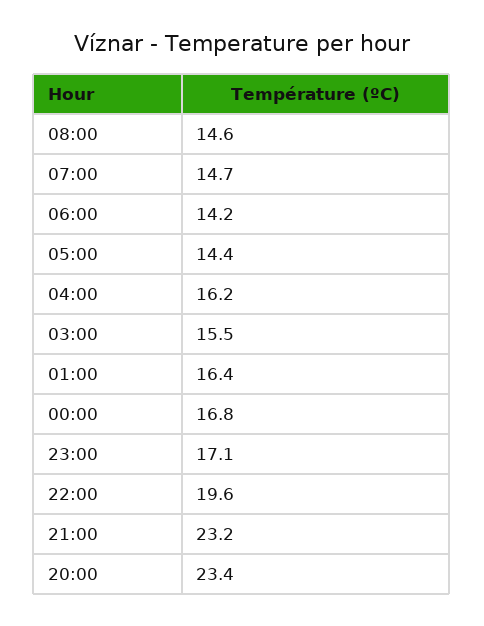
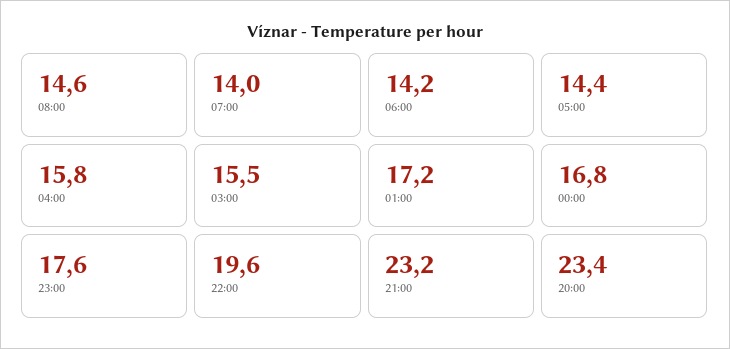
07:00: 14.7 -> 14
04:00: 16.2 -> 15.8
01:00: 16.4 -> 17.2
23:00: 17.1 -> 17.6

